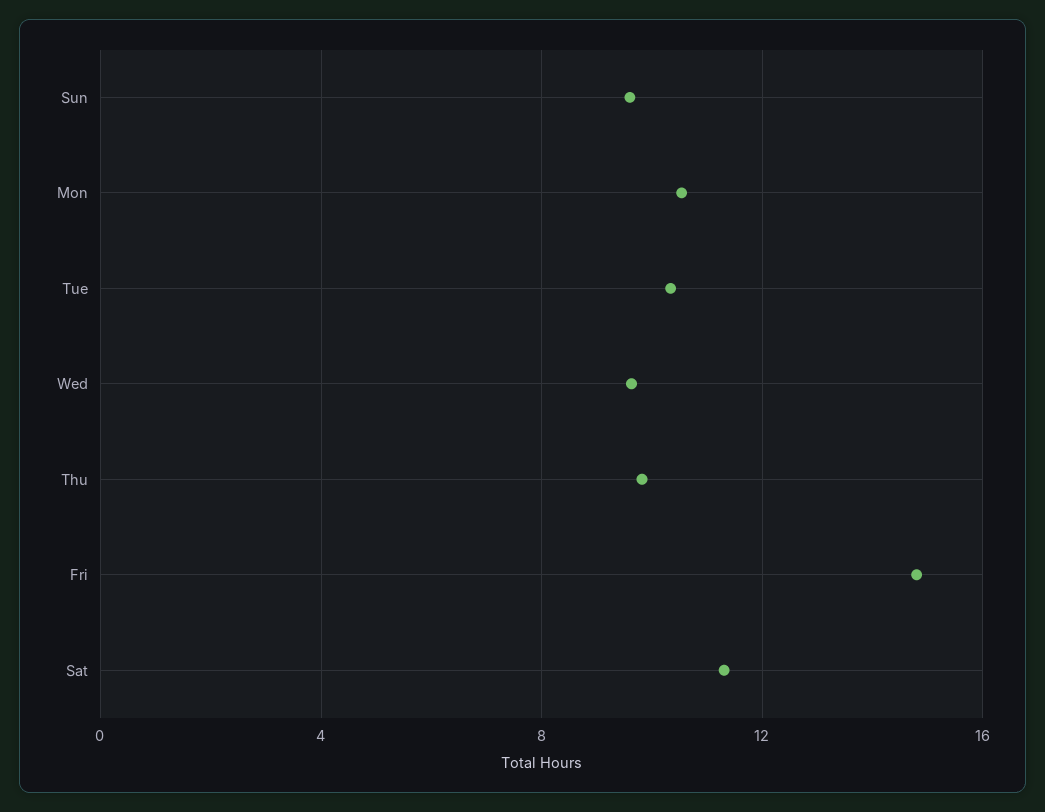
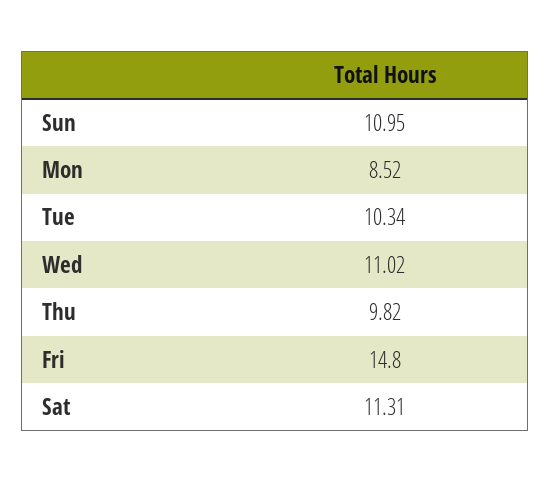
Sun: 9.5 -> 10.95
Mon: 10.5 -> 8.52
Wed: 9.5 -> 11.02

